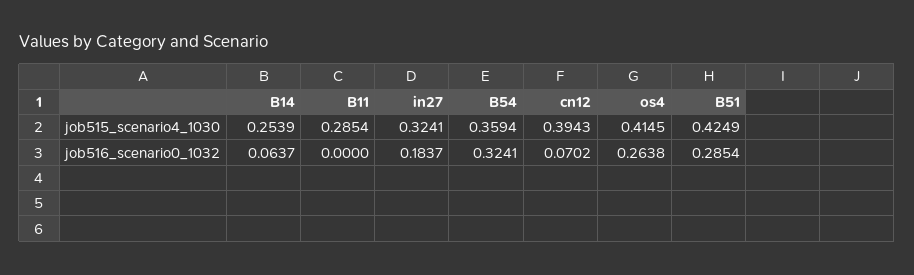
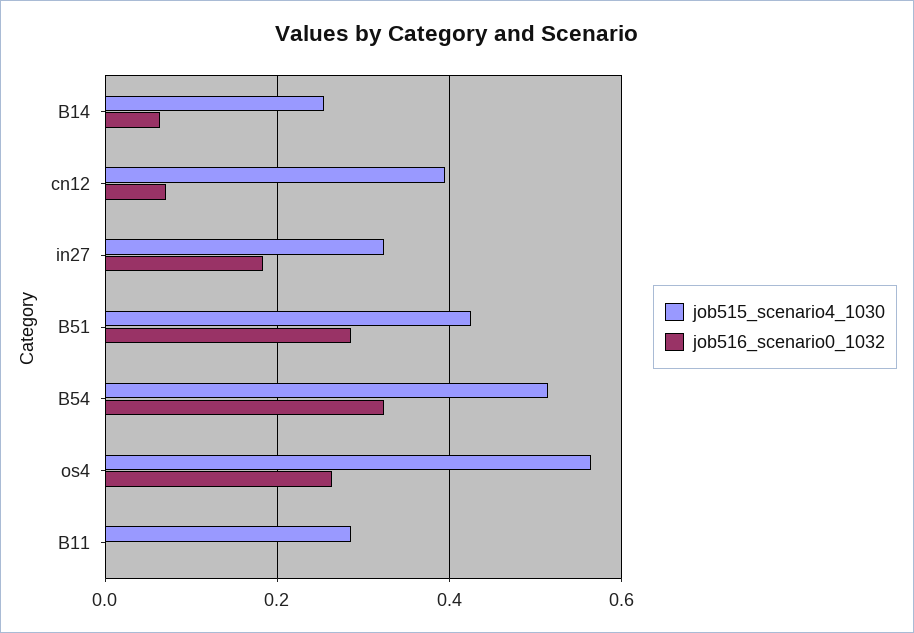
job515_scenario4_1030, B54: 0.3594 -> 0.52
job515_scenario4_1030, os4: 0.4145 -> 0.56

